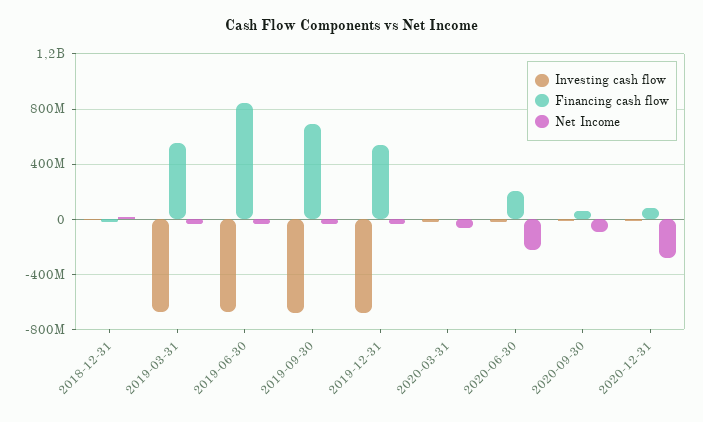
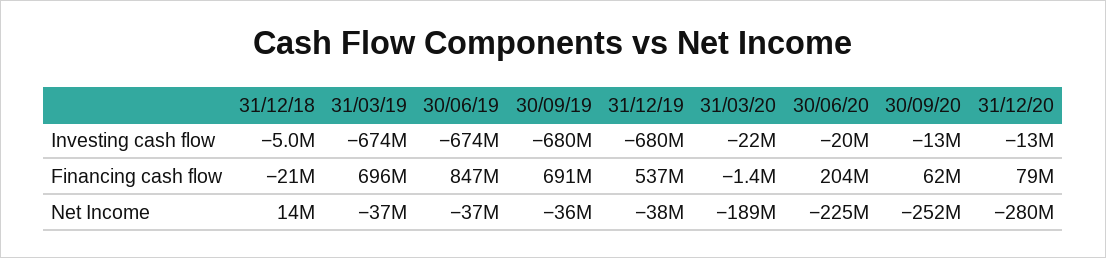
Financing cash flow, 2019-03-31: 550000000 -> 696000000
Net Income, 2020-03-31: -50000000 -> -189000000
Net Income, 2020-09-30: -100000000 -> -252000000

